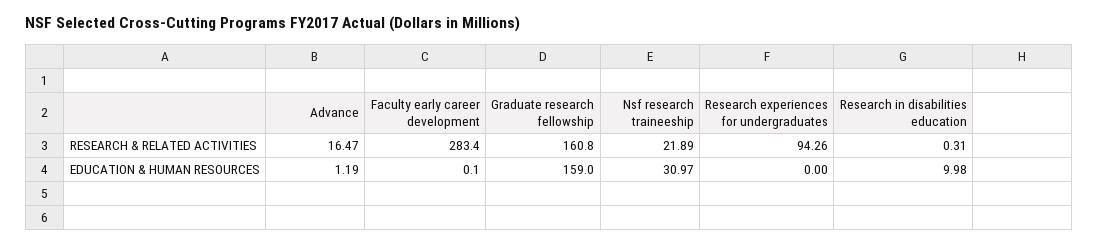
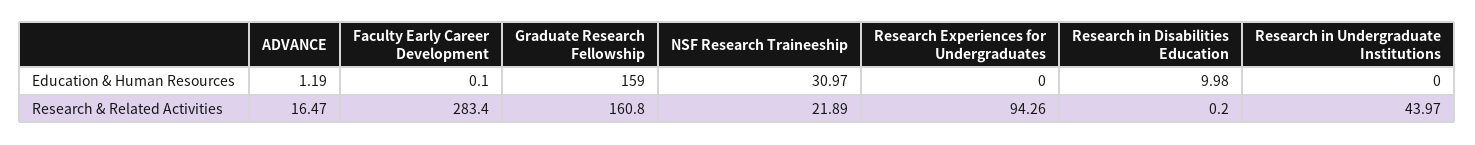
Research in disabilities education, RESEARCH & RELATED ACTIVITIES: 0.31 -> 0.2
Research in Undergraduate Institutions, EDUCATION & HUMAN RESOURCES: none -> 0
Research in Undergraduate Institutions, RESEARCH & RELATED ACTIVITIES: none -> 43.97

